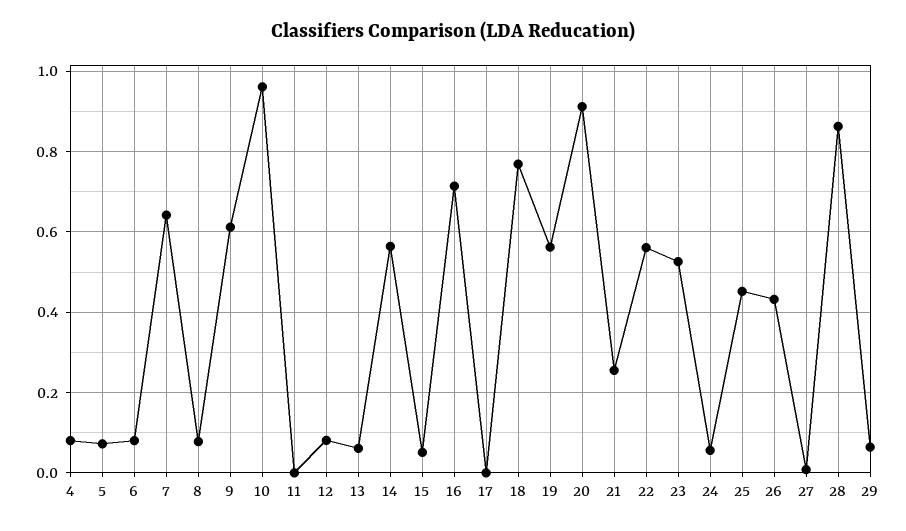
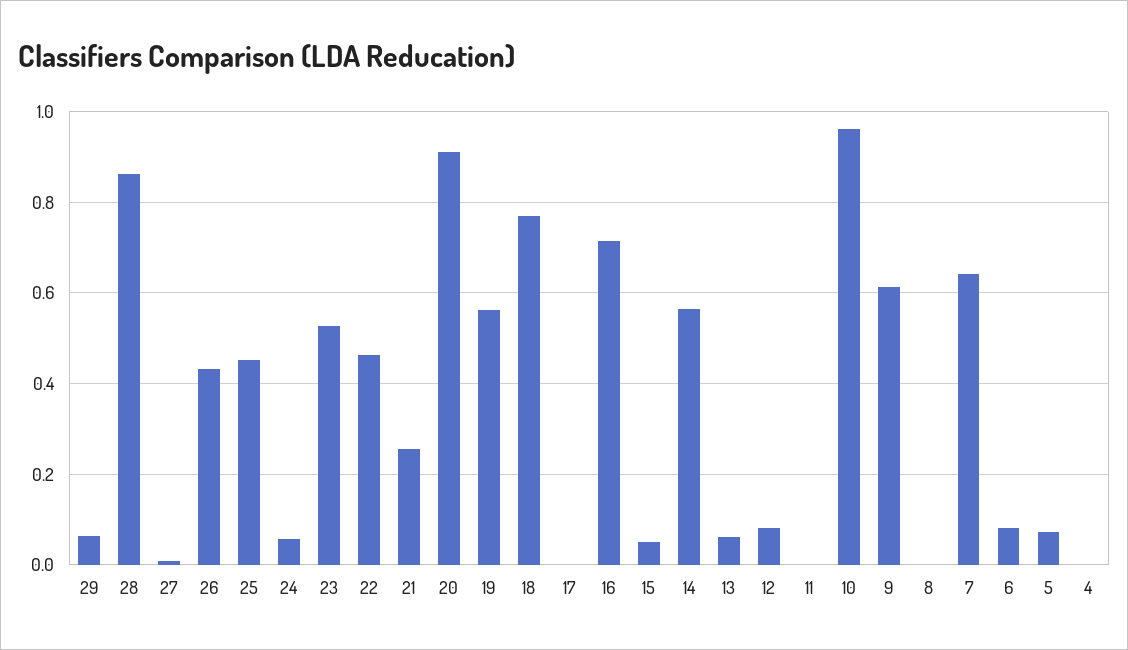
4: 0.08 -> 0
8: 0.08 -> 0
22: 0.56 -> 0.46

